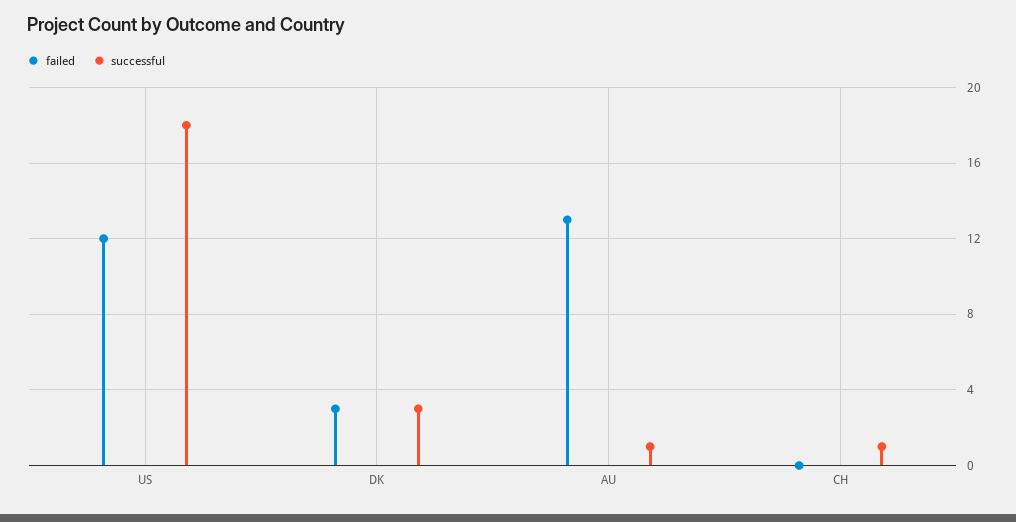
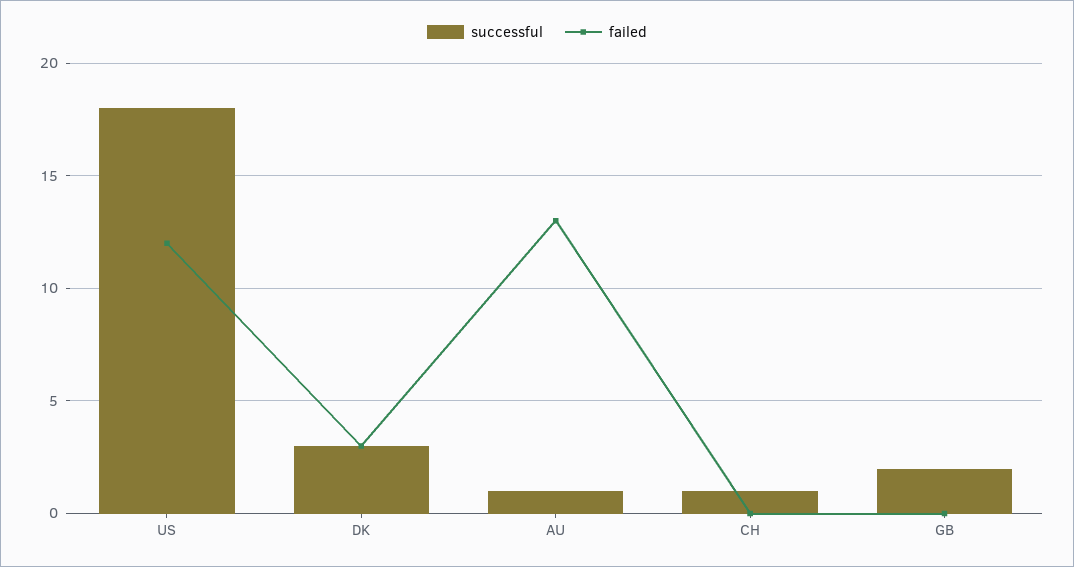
successful, GB: none -> 2
failed, GB: none -> 0

